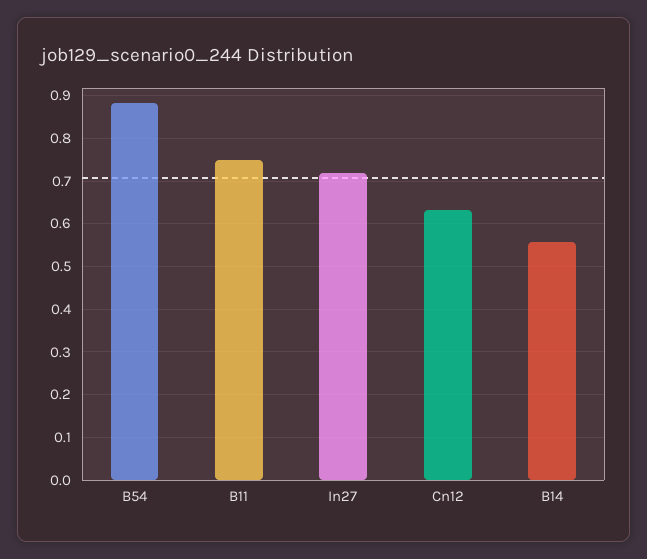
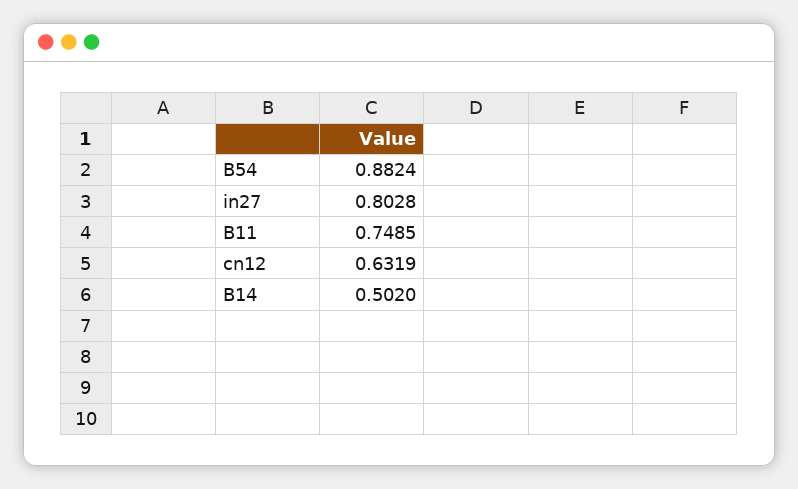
In27: 0.72 -> 0.8028
B14: 0.56 -> 0.502

